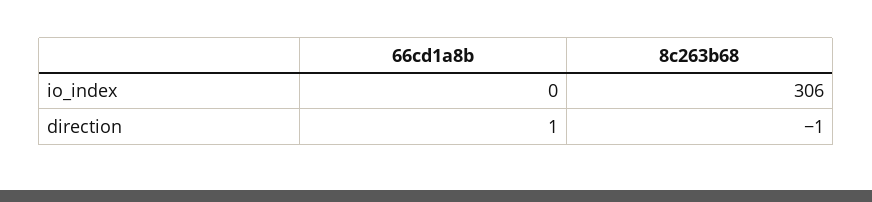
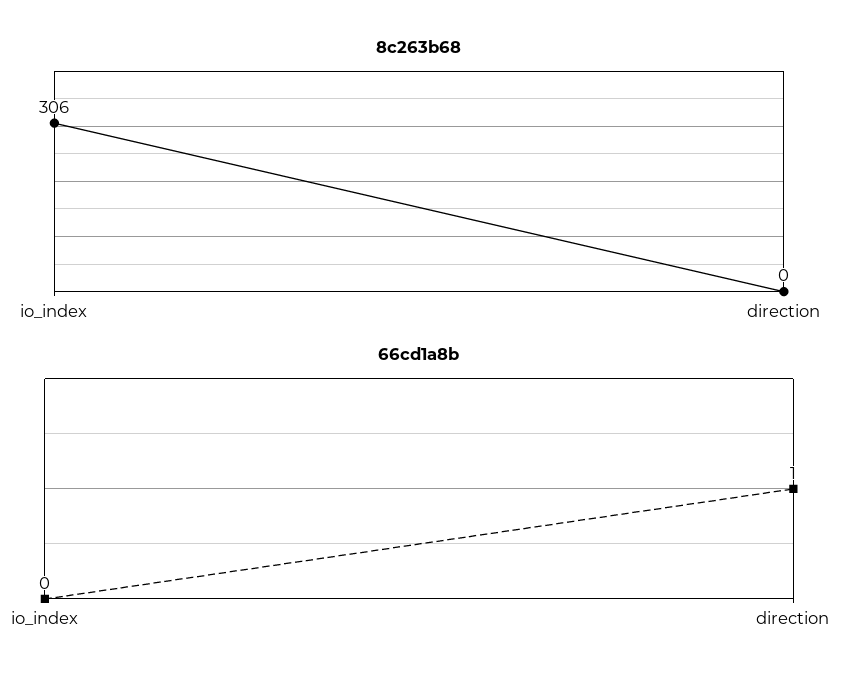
8c263b68, direction: -1 -> 0

